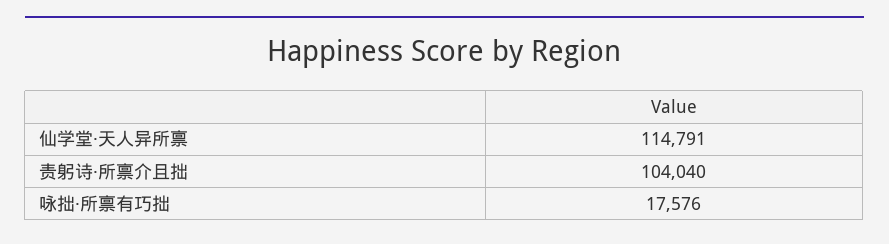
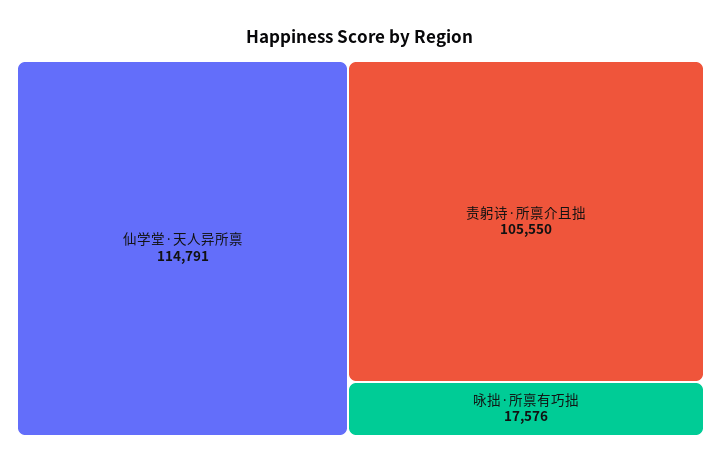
责躬诗·所禀介且拙: 104040 -> 105550

